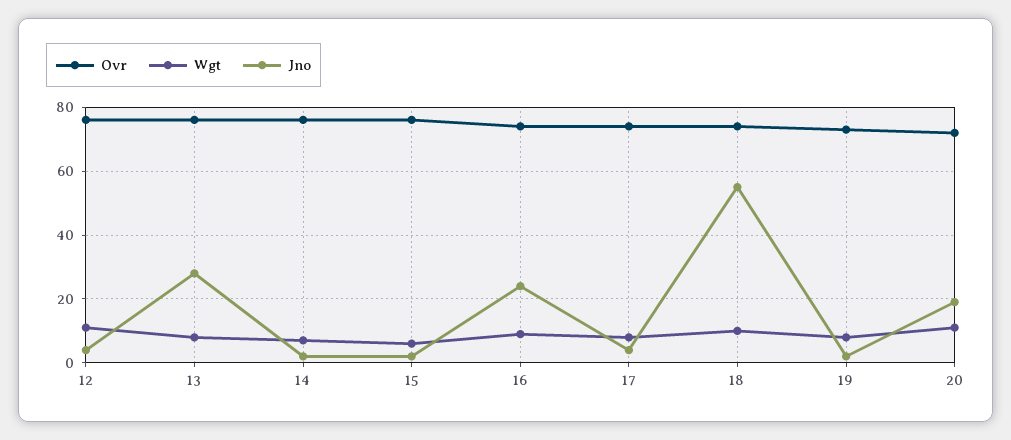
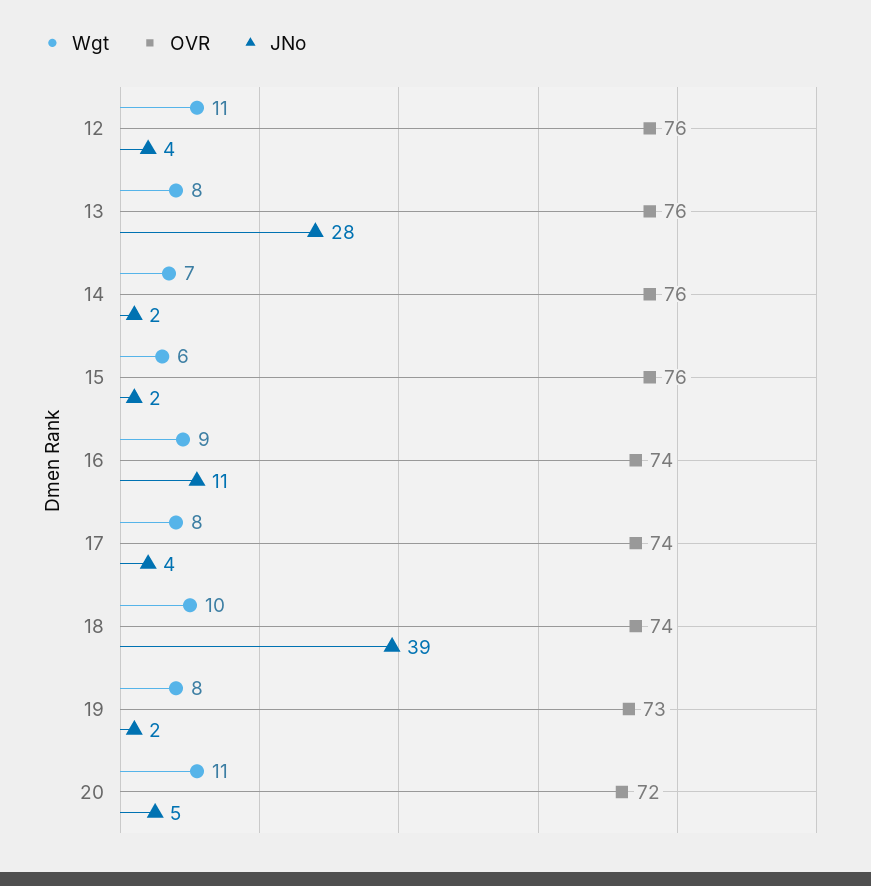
Jno, 16: 25 -> 11
Jno, 18: 55 -> 39
Jno, 20: 20 -> 5

